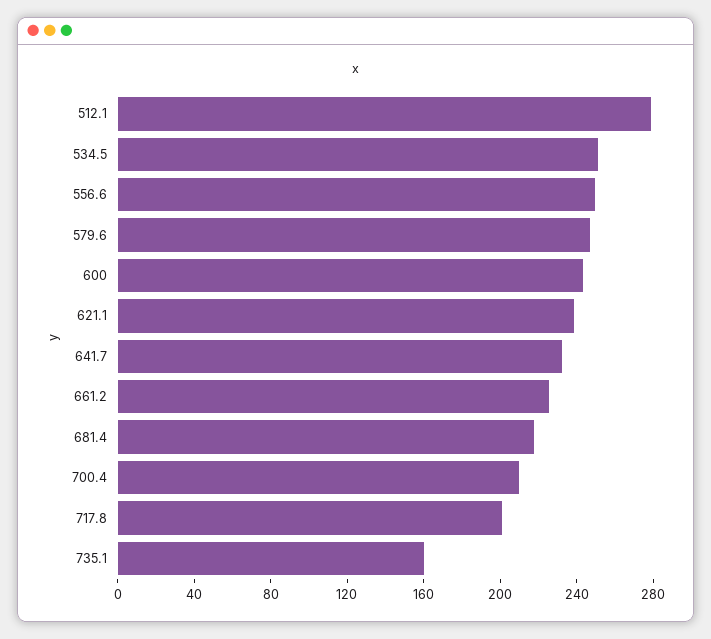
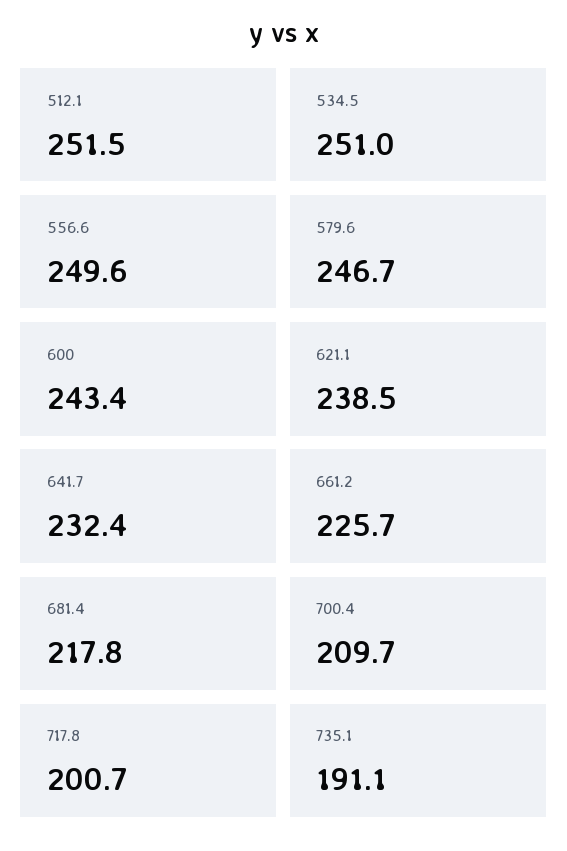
512.1: 280 -> 251.5
735.1: 160 -> 191.1

